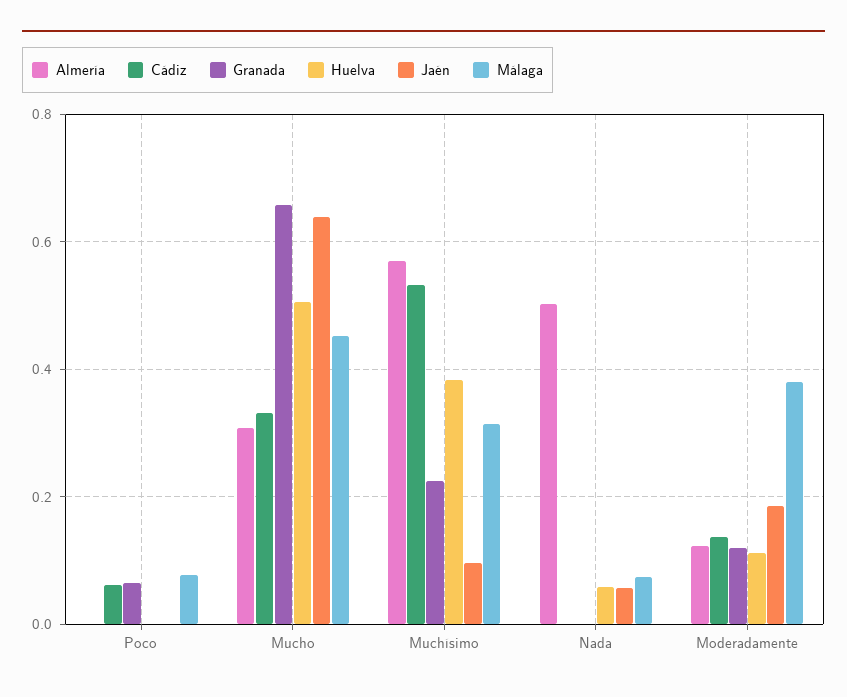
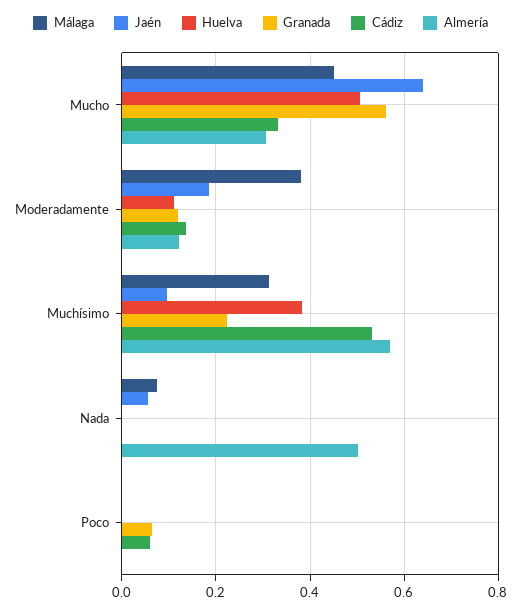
Málaga, Poco: 0.08 -> 0
Granada, Mucho: 0.66 -> 0.56
Huelva, Nada: 0.06 -> 0

